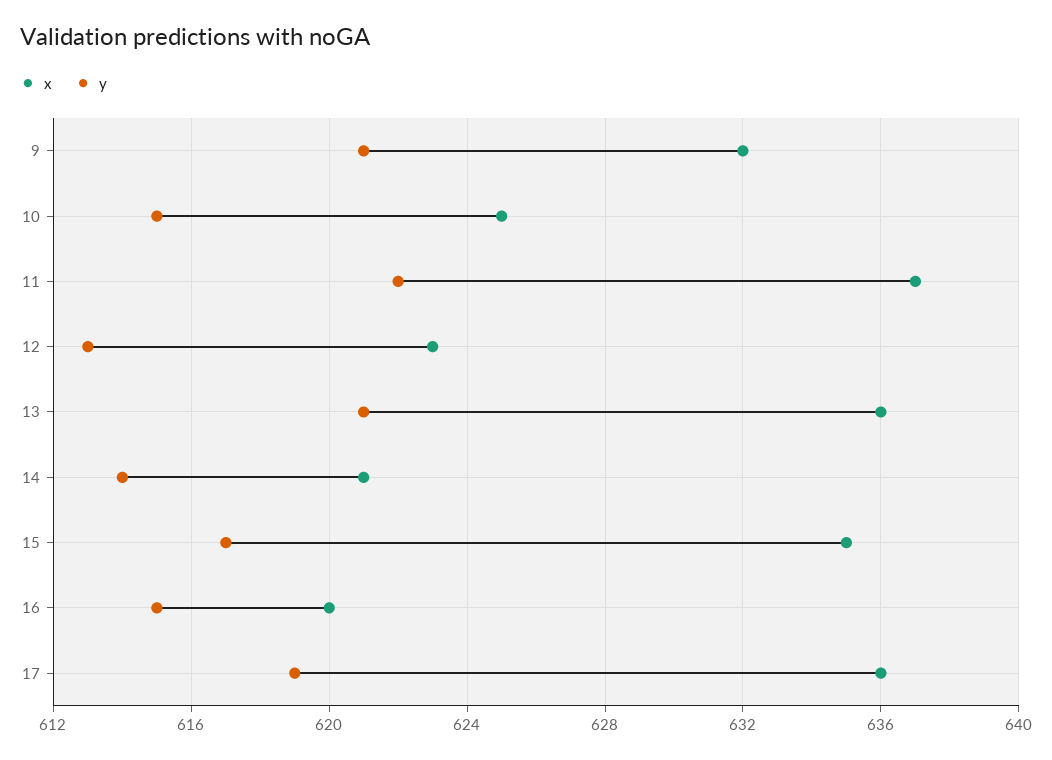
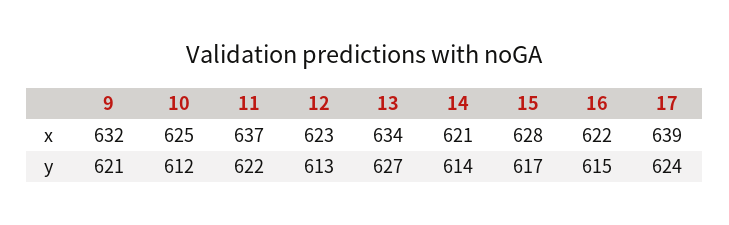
y, 10: 615 -> 612
x, 13: 636 -> 634
y, 13: 621 -> 627
x, 15: 635 -> 628
x, 16: 620 -> 622
x, 17: 636 -> 639
y, 17: 619 -> 624

